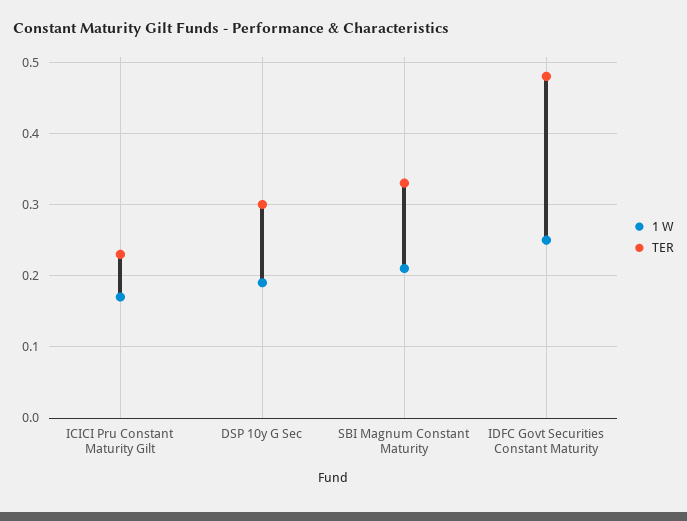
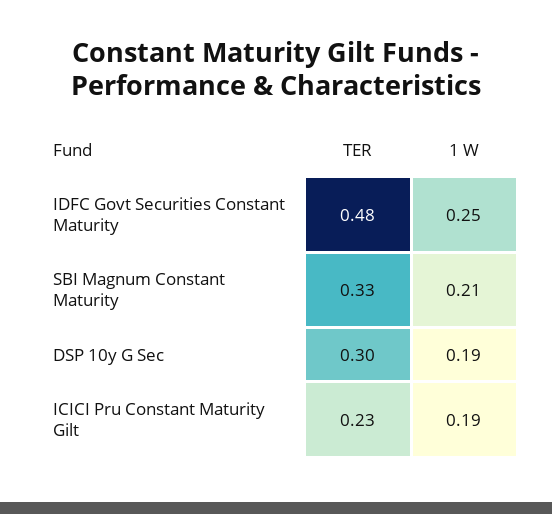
1 W, ICICI Pru Constant Maturity Gilt: 0.17 -> 0.19

